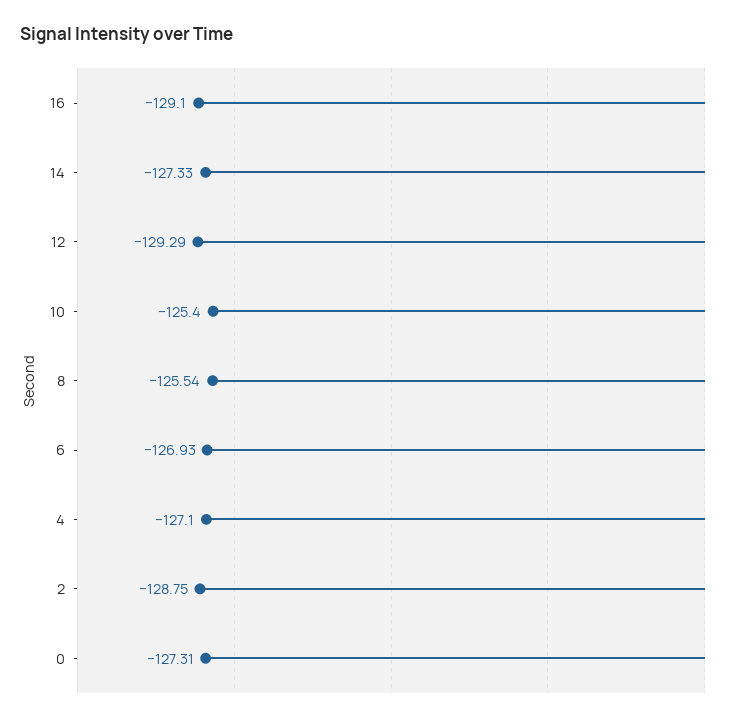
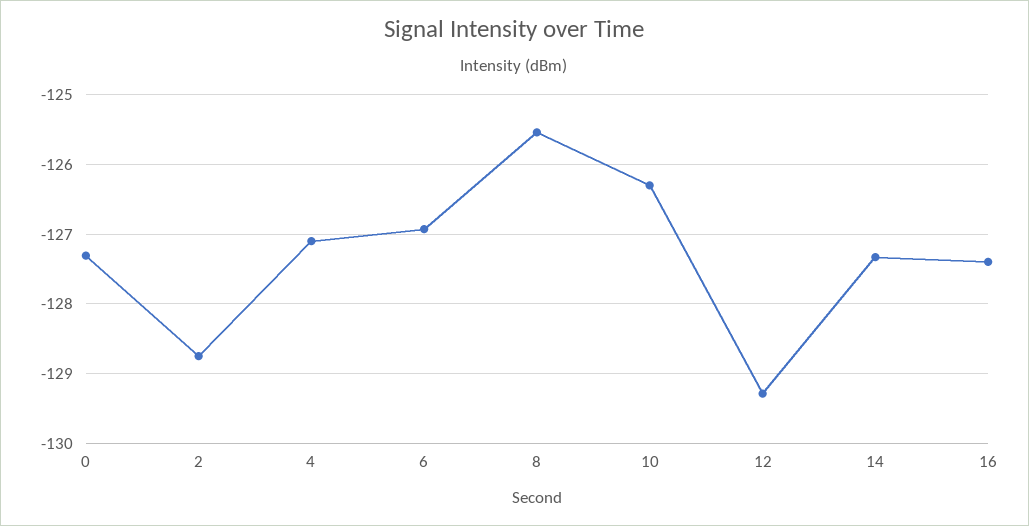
16: -129.1 -> -127.4
10: -125.4 -> -126.3

